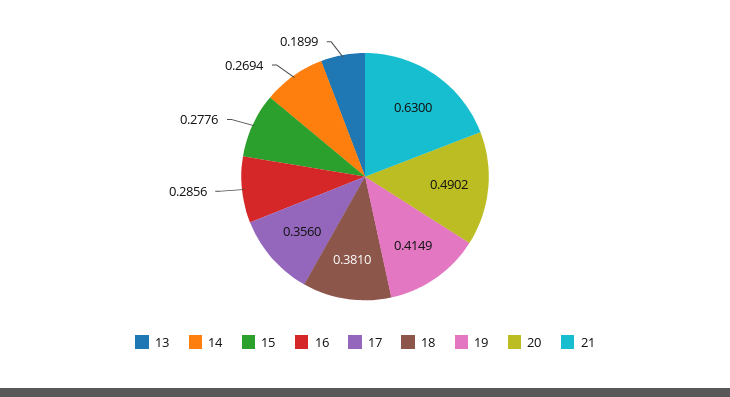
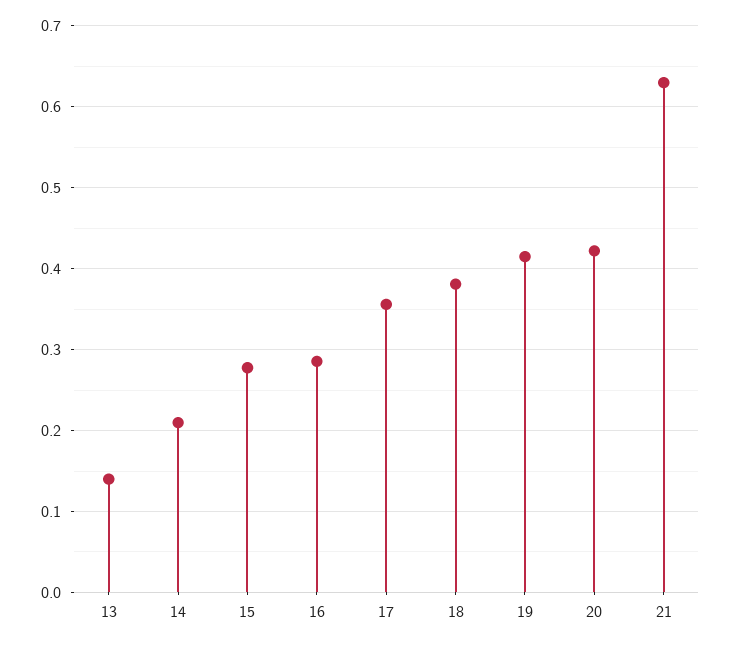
13: 0.1899 -> 0.14
14: 0.2694 -> 0.21
20: 0.4902 -> 0.42

